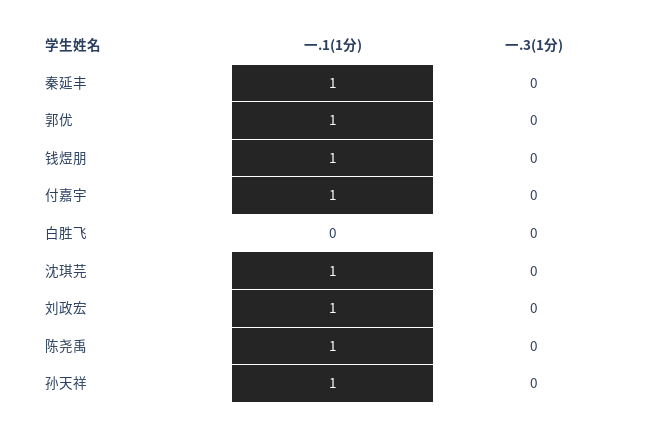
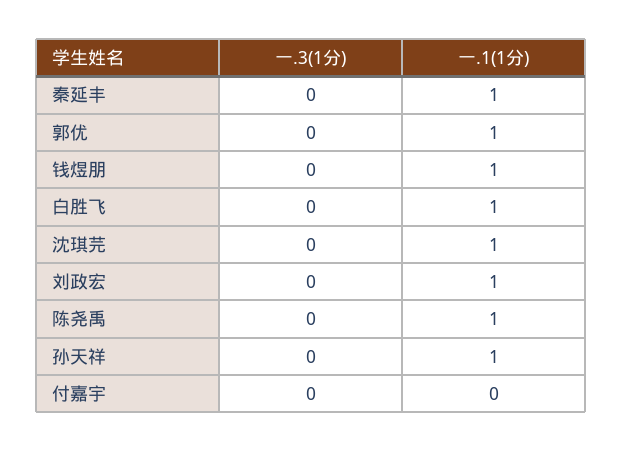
一.1(1分), 付嘉宇: 1 -> 0
一.1(1分), 白胜飞: 0 -> 1

